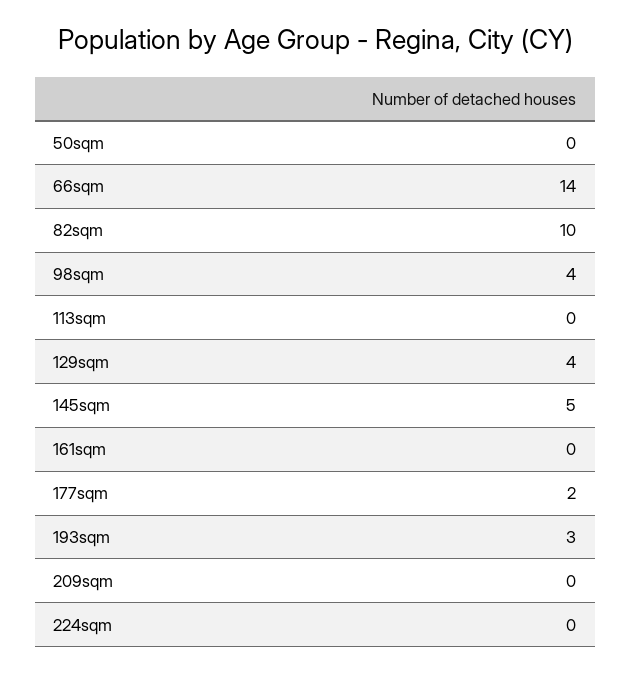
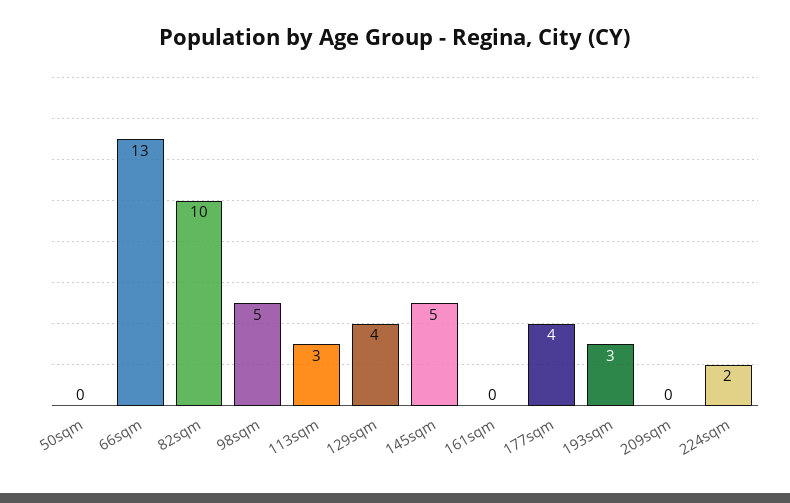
66sqm: 14 -> 13
98sqm: 4 -> 5
113sqm: 0 -> 3
177sqm: 2 -> 4
224sqm: 0 -> 2

